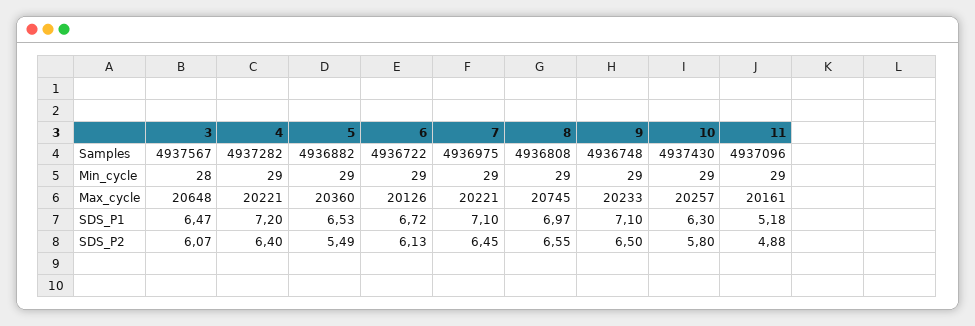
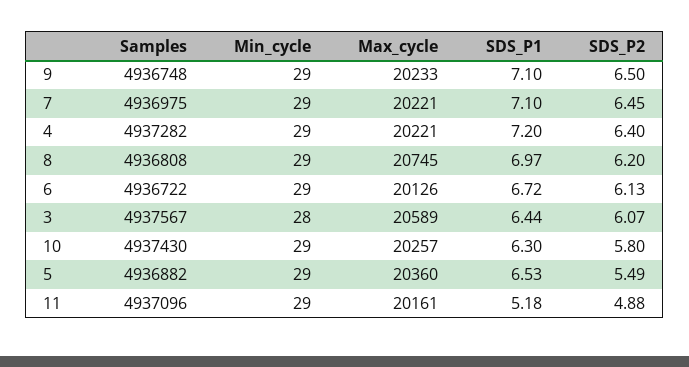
3, Max_cycle: 20648 -> 20589
3, SDS_P1: 6.47 -> 6.44
8, SDS_P2: 6.55 -> 6.2

